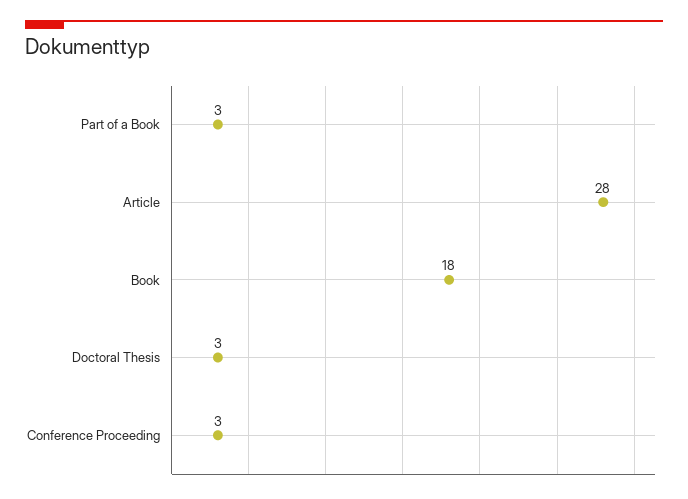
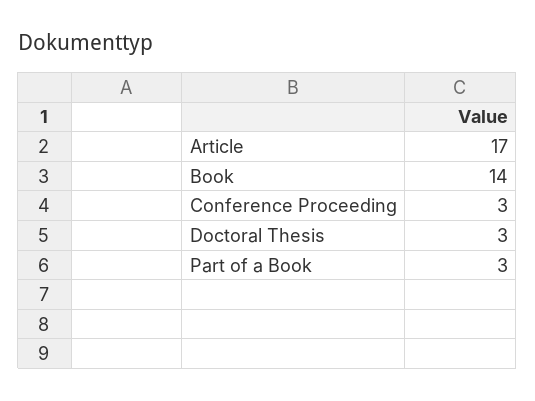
Article: 28 -> 17
Book: 18 -> 14

